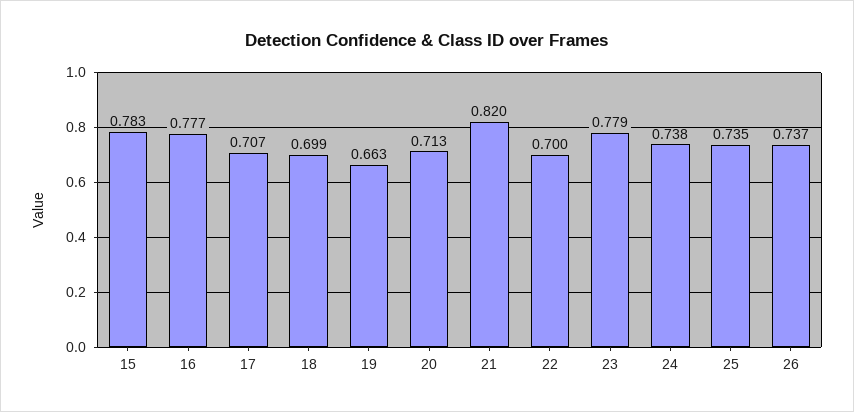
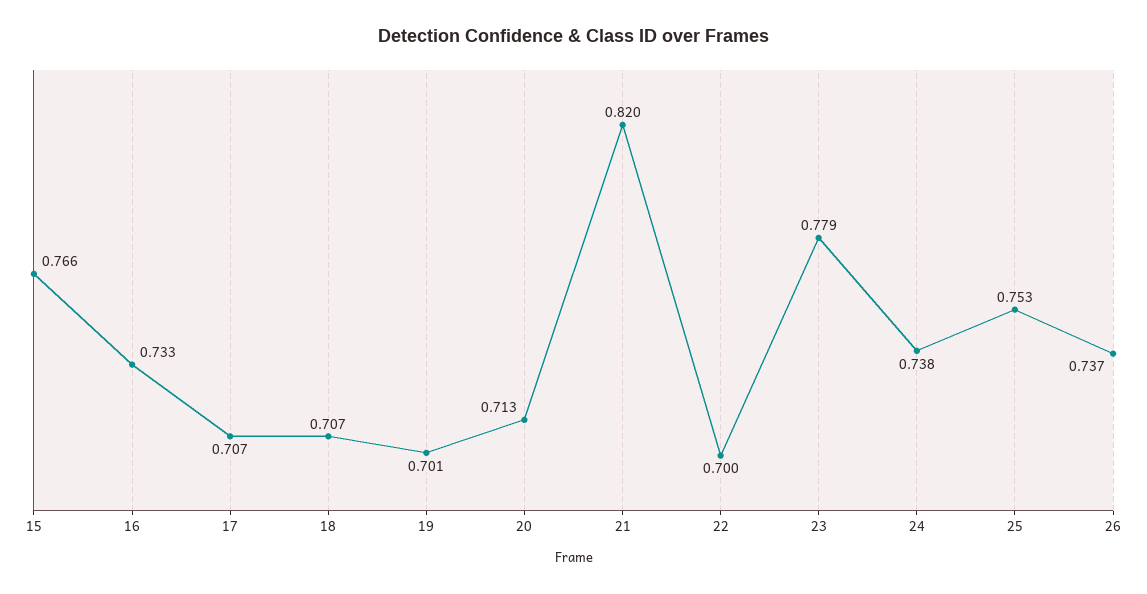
15: 0.783 -> 0.766
16: 0.777 -> 0.733
18: 0.699 -> 0.707
19: 0.663 -> 0.701
25: 0.735 -> 0.753

